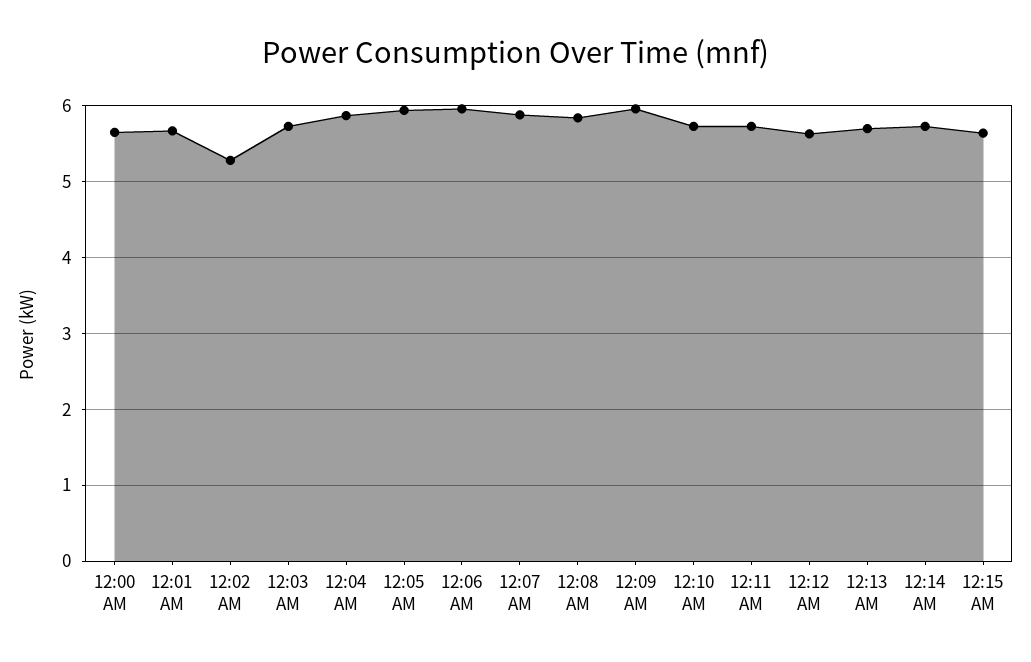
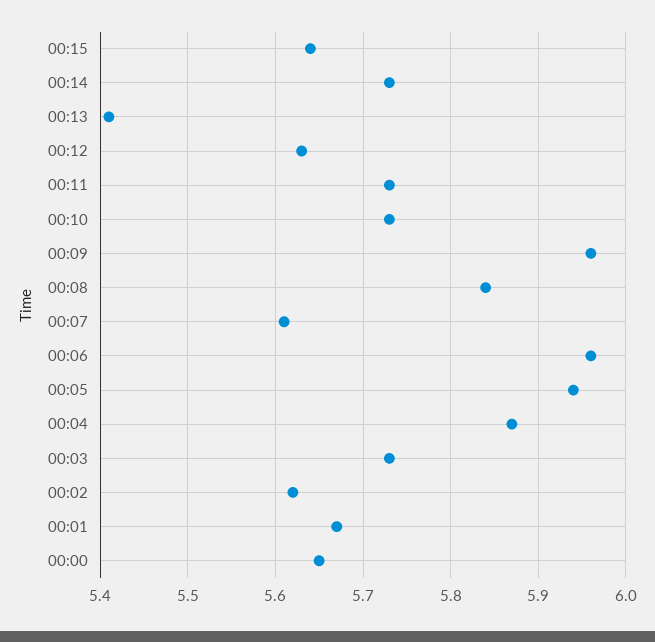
12:02 AM: 5.3 -> 5.62
12:07 AM: 5.9 -> 5.61
12:13 AM: 5.7 -> 5.41

